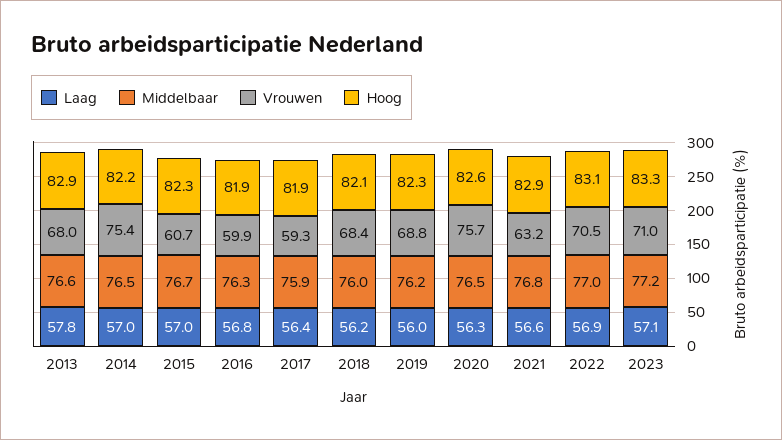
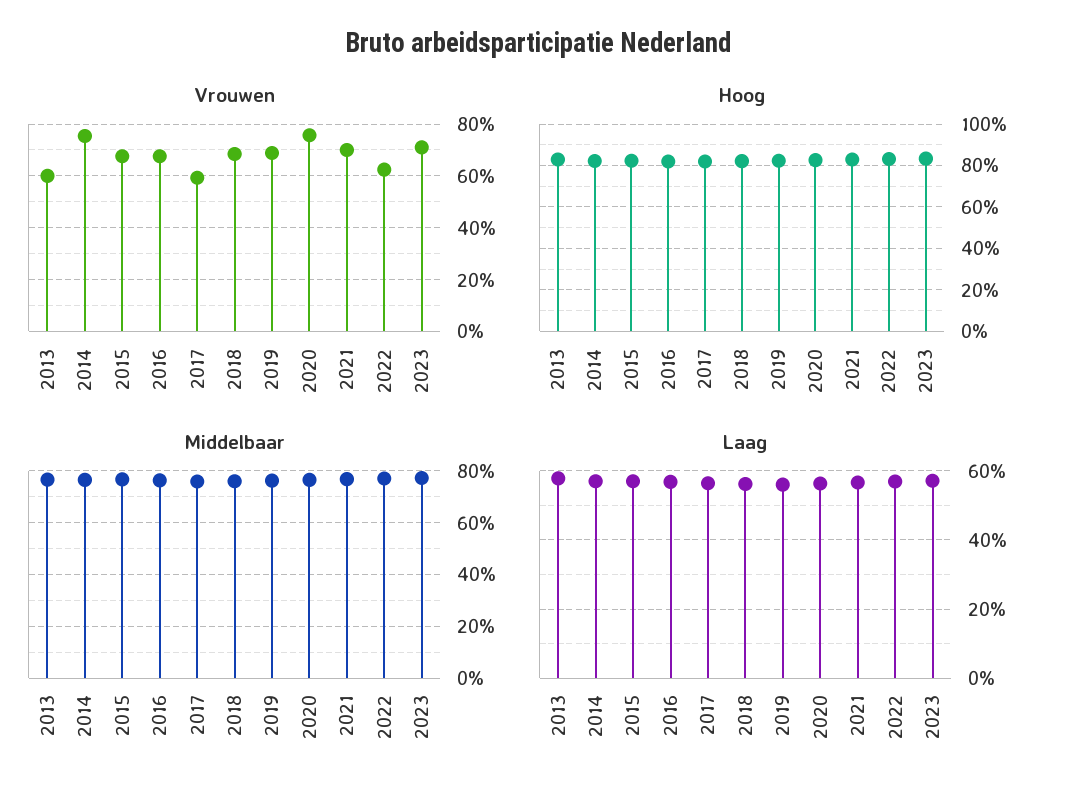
Vrouwen, 2013: 68 -> 60
Vrouwen, 2015: 60.7 -> 67.5
Vrouwen, 2016: 59.9 -> 67.5
Vrouwen, 2021: 63.2 -> 70
Vrouwen, 2022: 70.5 -> 62.5

